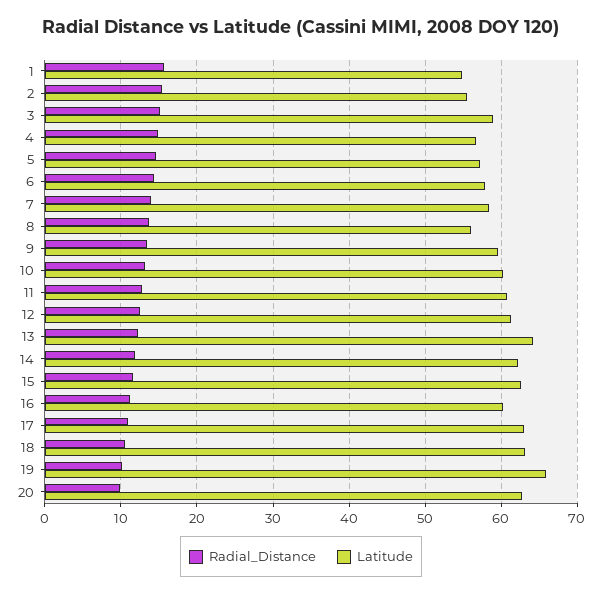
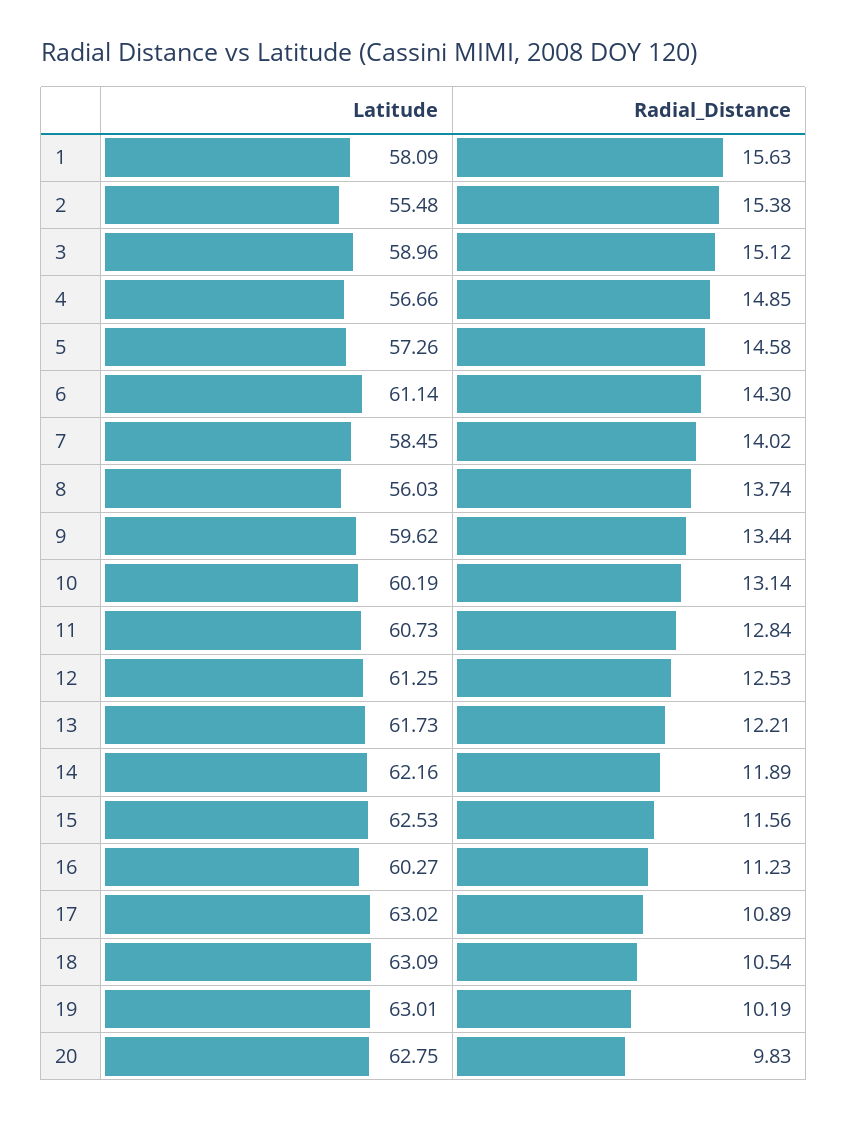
Latitude, 1: 55 -> 58.09
Latitude, 6: 58 -> 61.14
Latitude, 13: 64 -> 61.73
Latitude, 19: 66 -> 63.01

